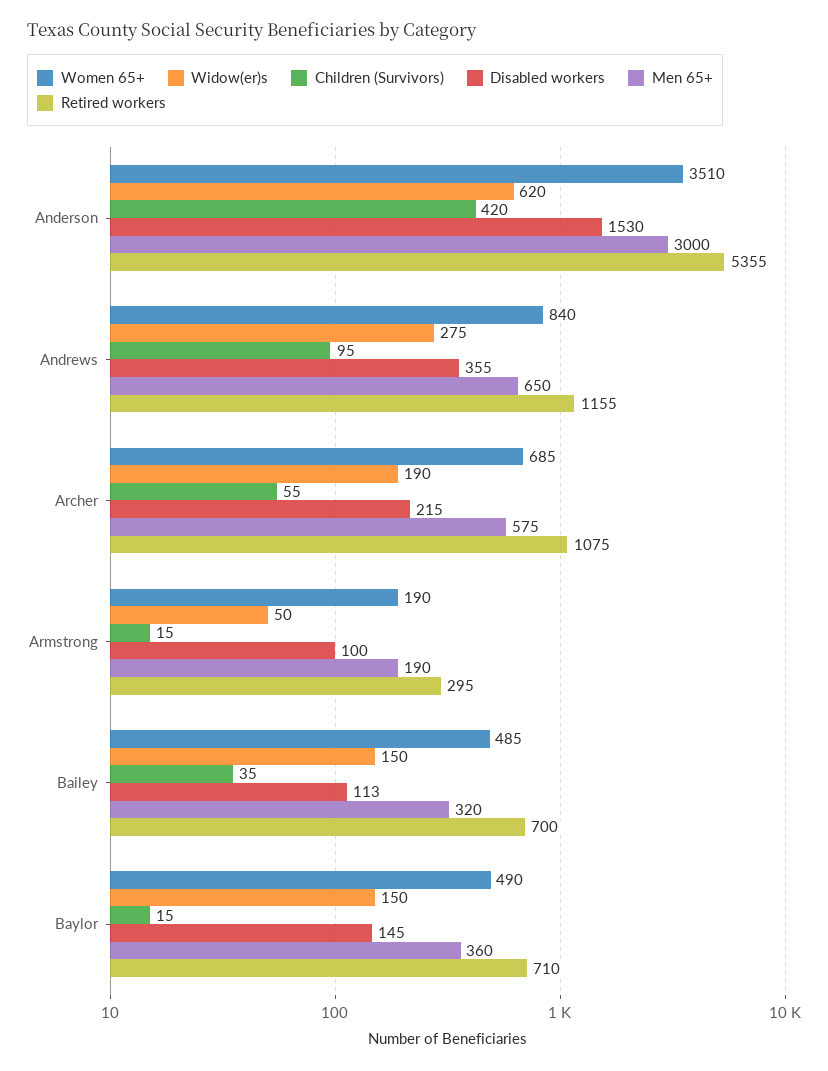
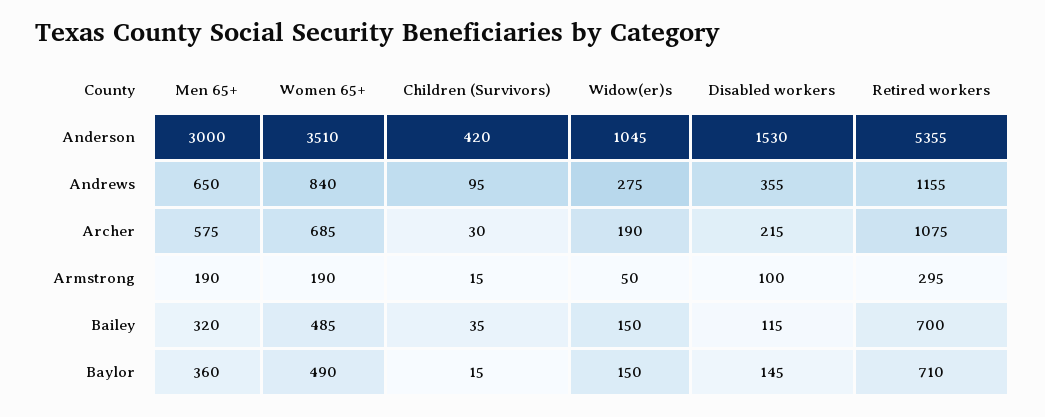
Widow(er)s, Anderson: 620 -> 1045
Children (Survivors), Archer: 55 -> 30
Disabled workers, Bailey: 113 -> 115

